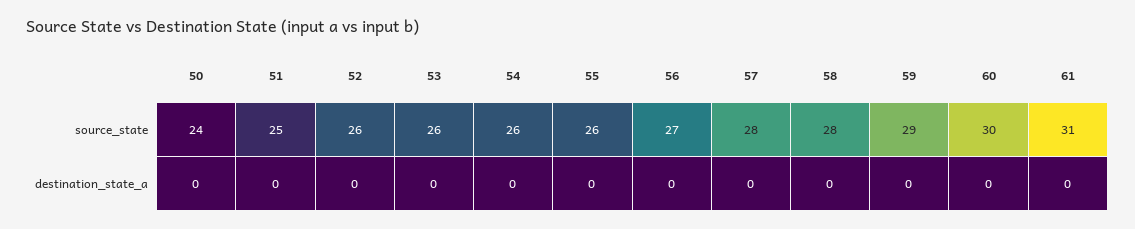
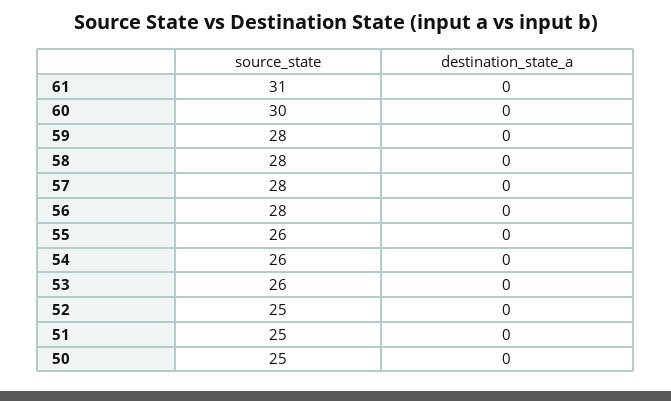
50, source_state: 24 -> 25
52, source_state: 26 -> 25
56, source_state: 27 -> 28
59, source_state: 29 -> 28

